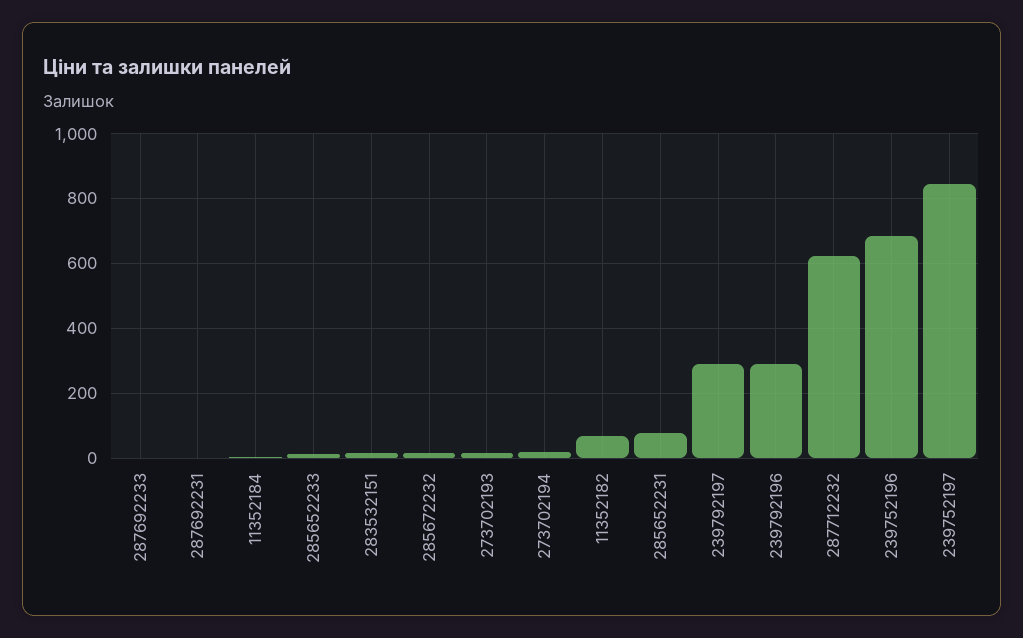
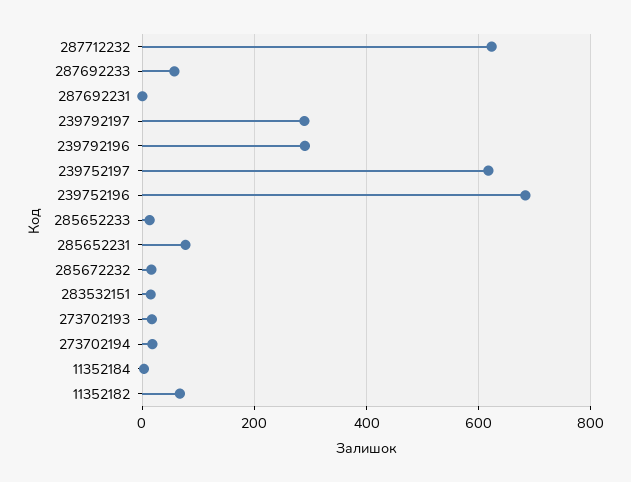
287692233: 0 -> 60
239752197: 840 -> 620

